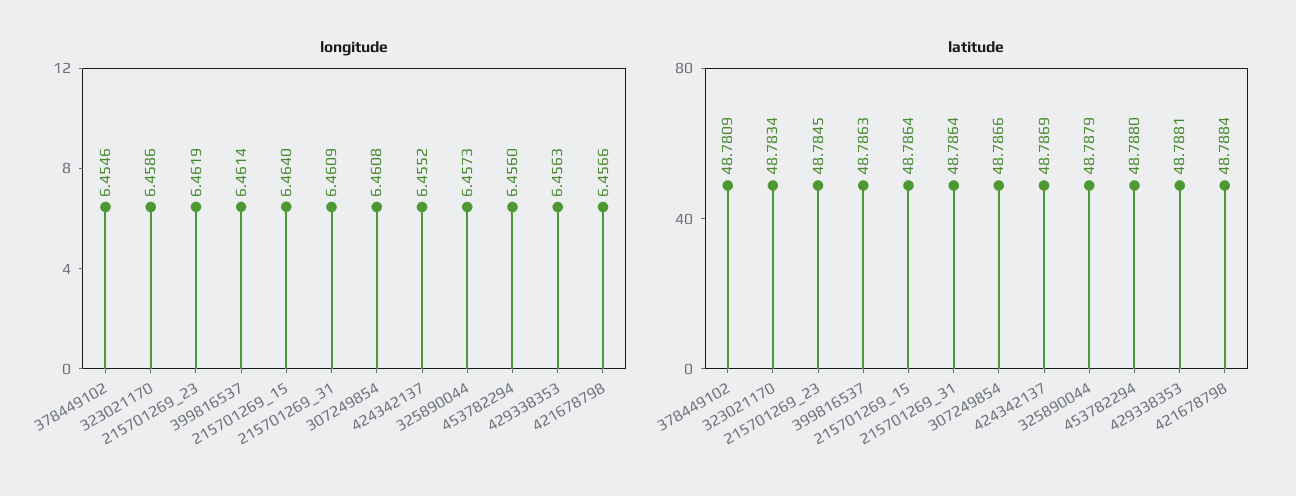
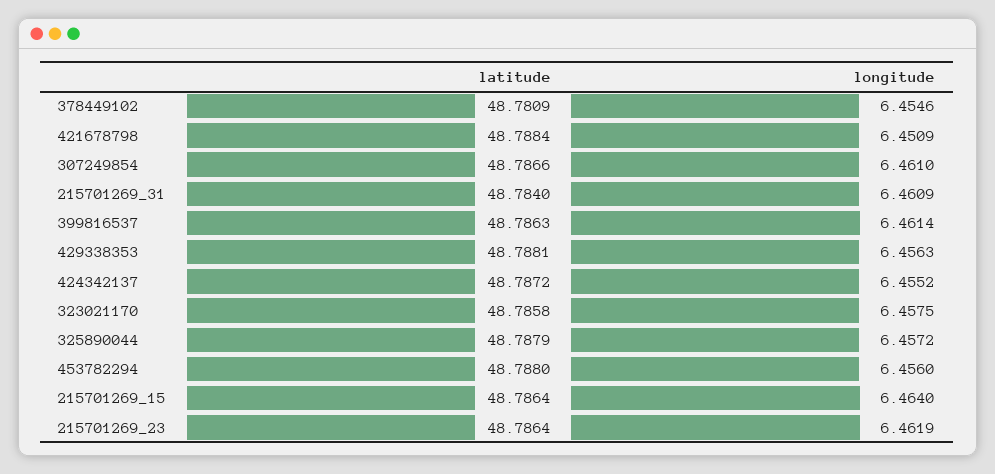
longitude, 323021170: 6.4586 -> 6.4575
longitude, 307249854: 6.4608 -> 6.461
longitude, 325890044: 6.4573 -> 6.4572
longitude, 421678798: 6.4566 -> 6.4509
latitude, 323021170: 48.7834 -> 48.7858
latitude, 215701269_23: 48.7845 -> 48.7864
latitude, 215701269_31: 48.7864 -> 48.784
latitude, 424342137: 48.7869 -> 48.7872

